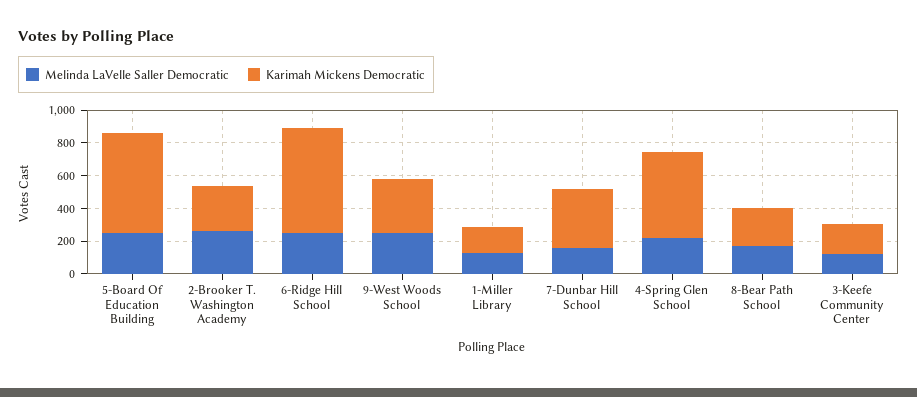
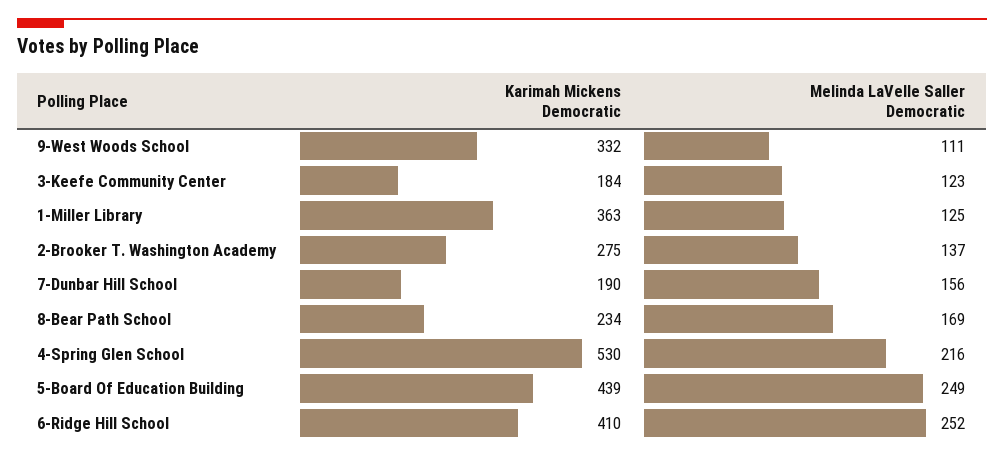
Karimah Mickens Democratic, 5-Board Of Education Building: 600 -> 439
Melinda LaVelle Saller Democratic, 2-Brooker T. Washington Academy: 250 -> 137
Karimah Mickens Democratic, 6-Ridge Hill School: 650 -> 410
Melinda LaVelle Saller Democratic, 9-West Woods School: 250 -> 111
Karimah Mickens Democratic, 1-Miller Library: 150 -> 363
Karimah Mickens Democratic, 7-Dunbar Hill School: 350 -> 190

